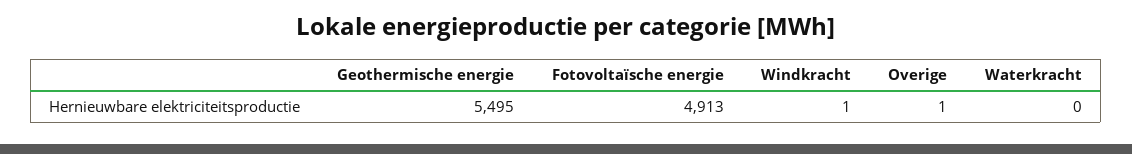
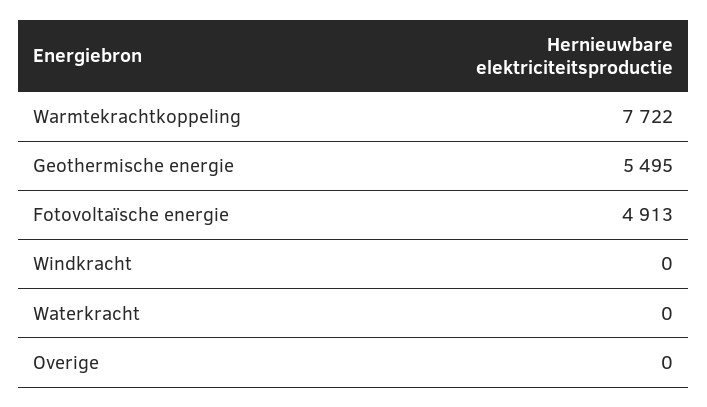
Windkracht: 1 -> 0
Overige: 1 -> 0
Warmtekrachtkoppeling: none -> 7722

